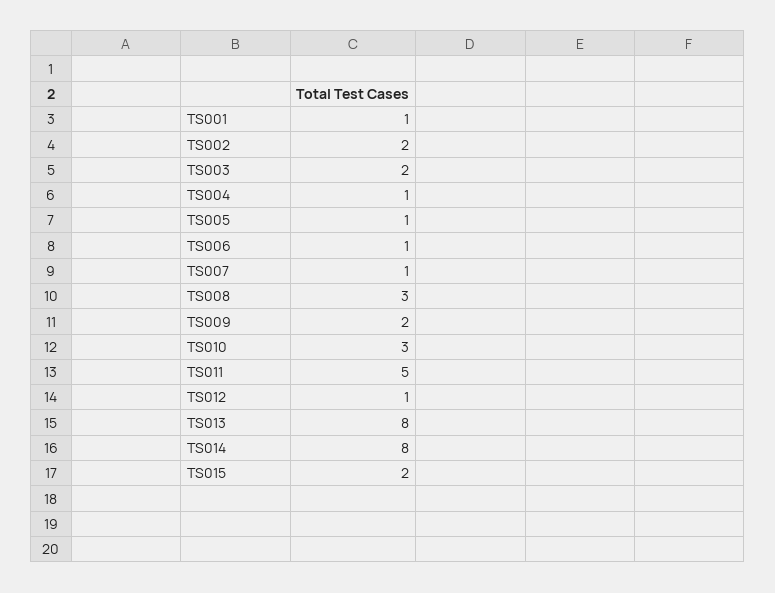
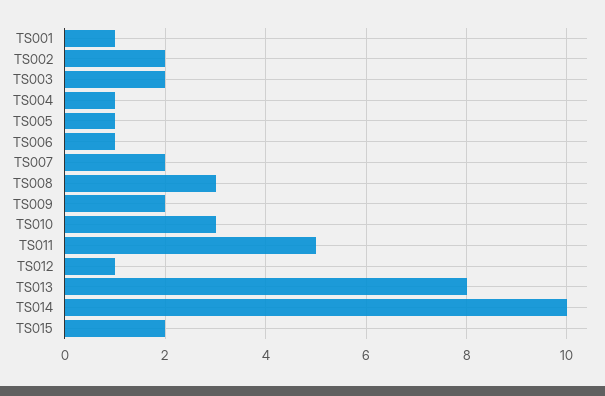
TS007: 1 -> 2
TS014: 8 -> 10

